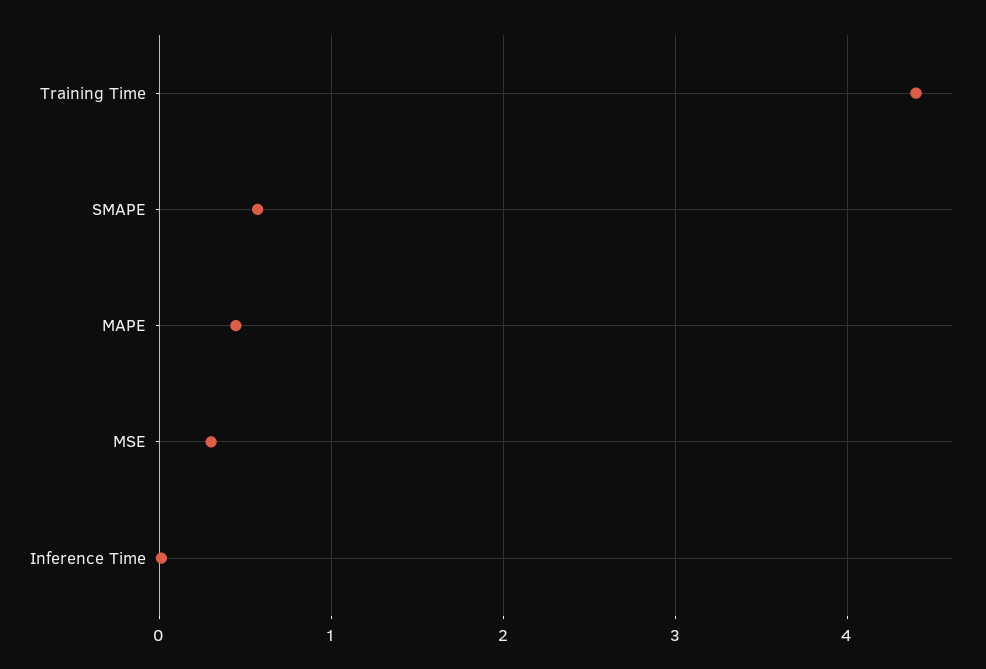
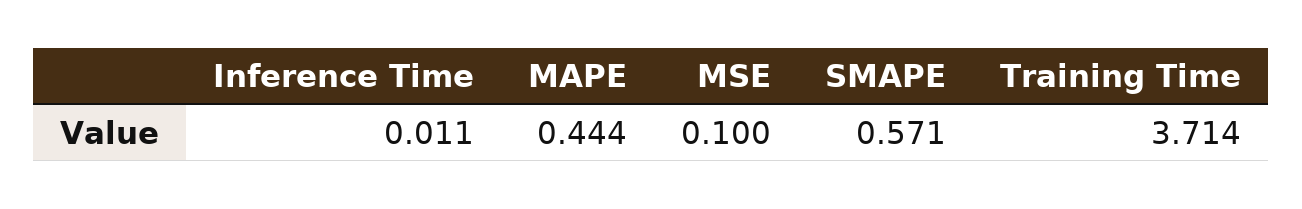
Training Time: 4.4 -> 3.714
MSE: 0.3 -> 0.1

